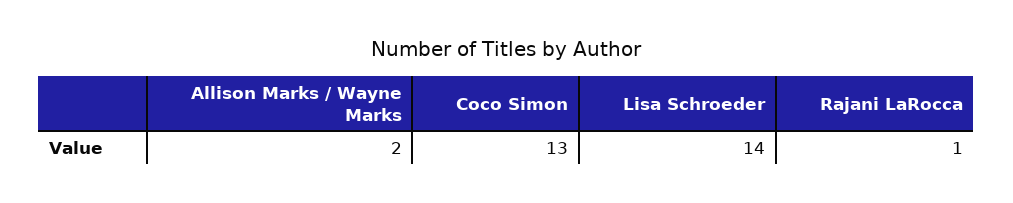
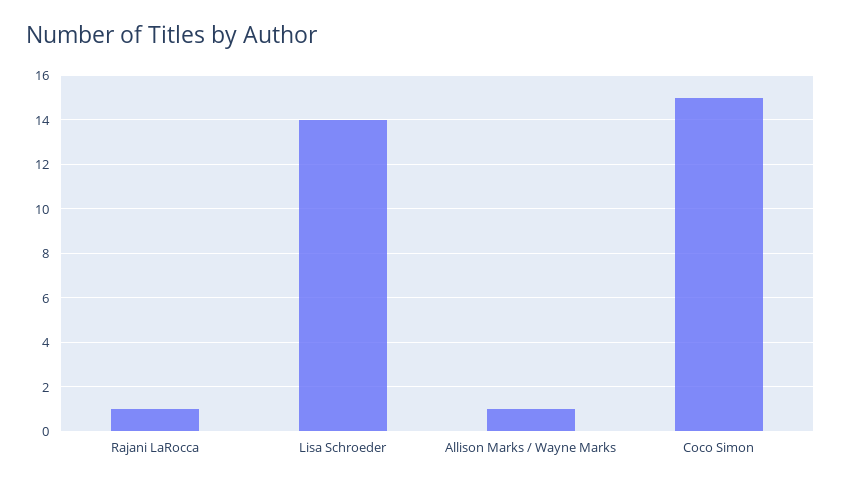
Allison Marks / Wayne Marks: 2 -> 1
Coco Simon: 13 -> 15

